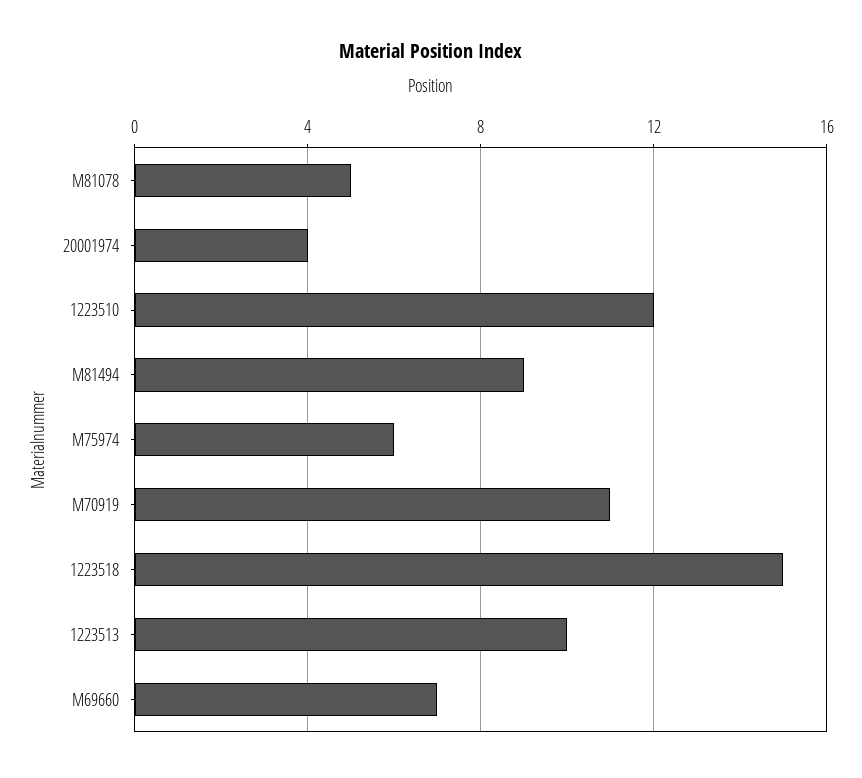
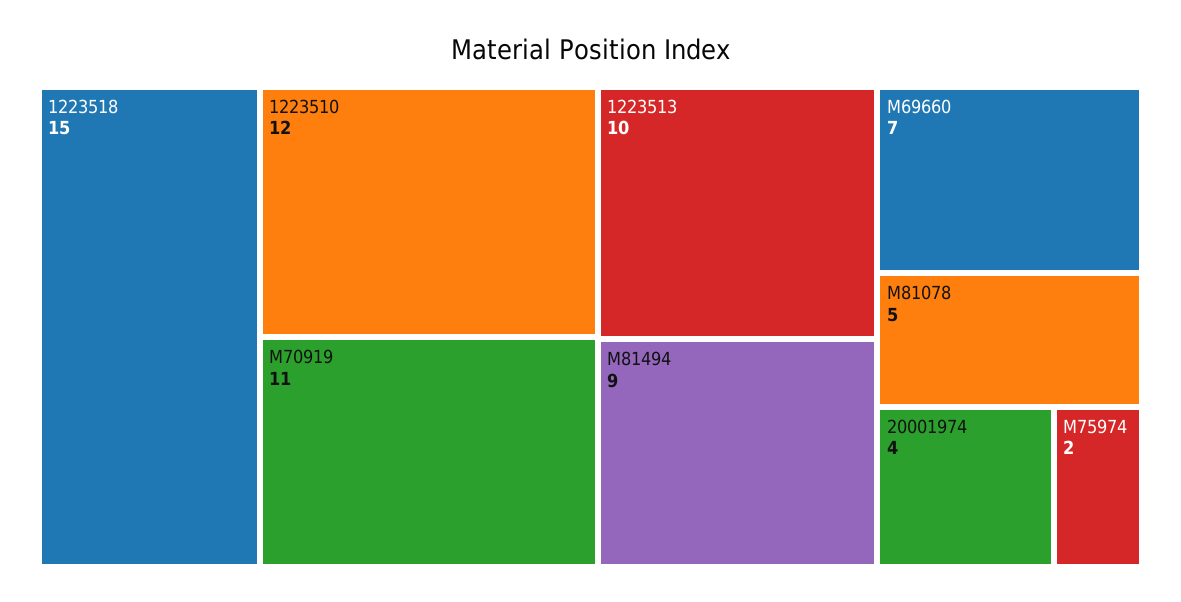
M75974: 6 -> 2

